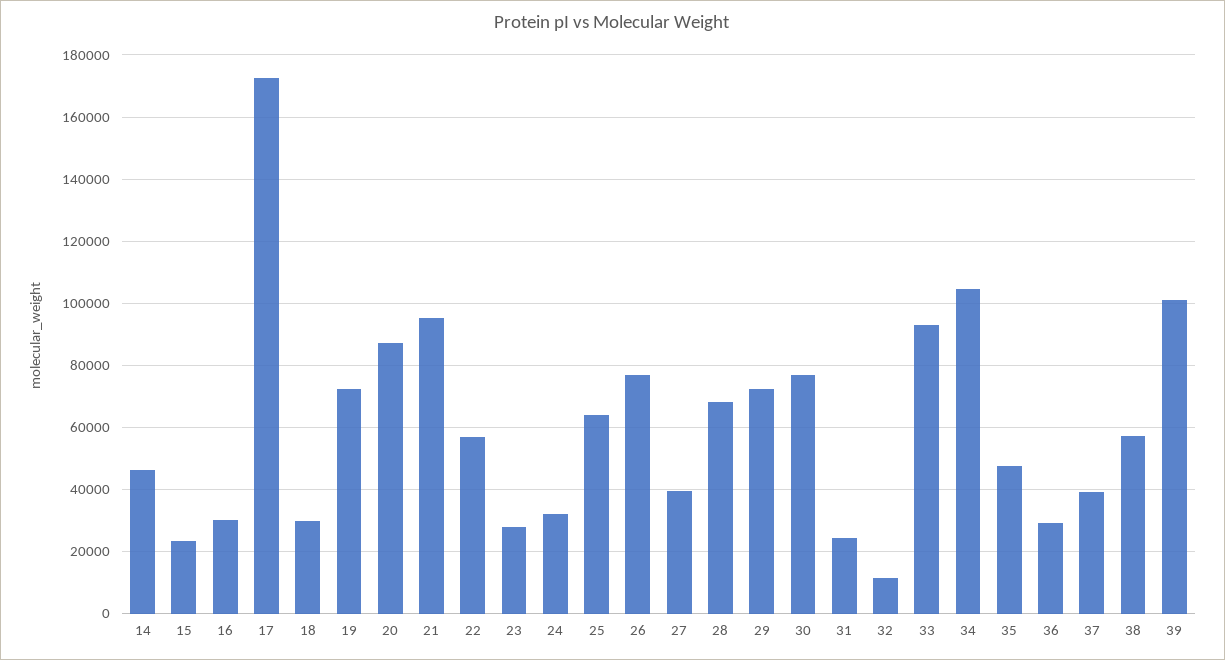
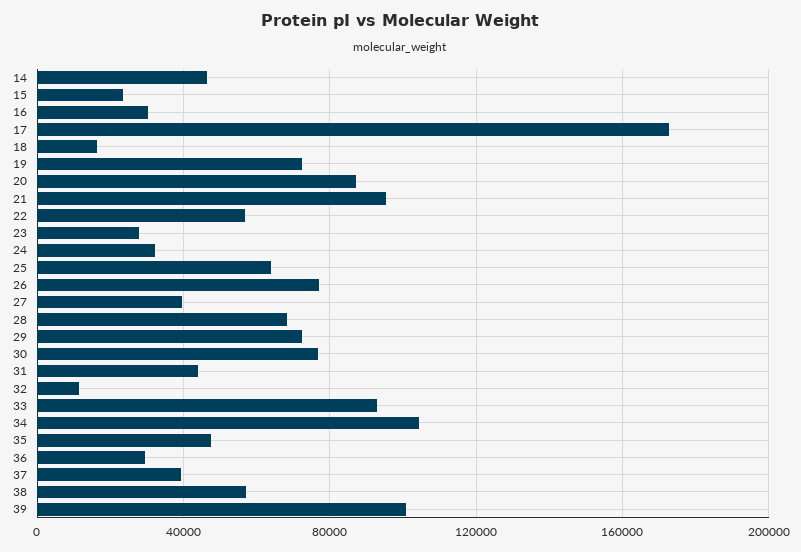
18: 30000 -> 15000
31: 24000 -> 45000

